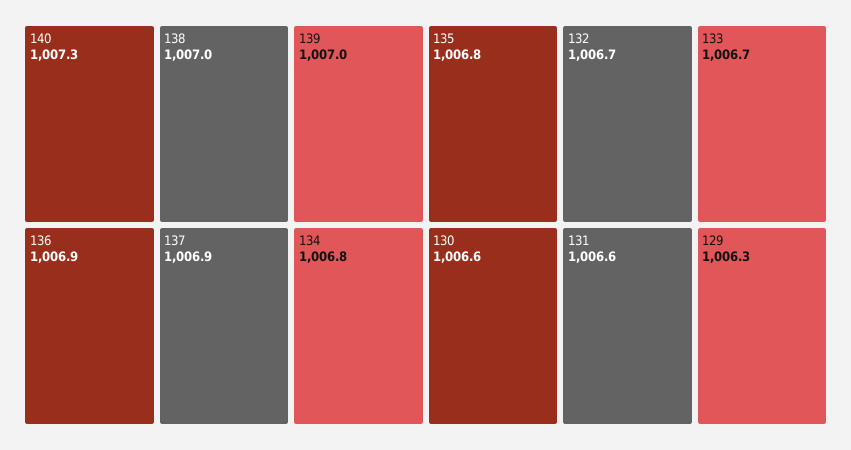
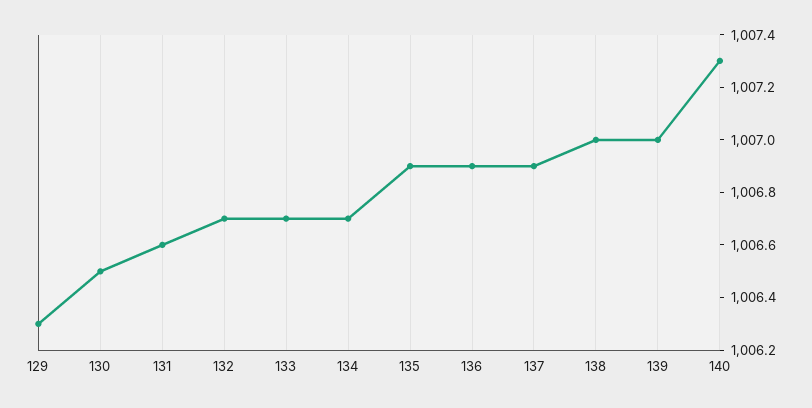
134: 1006.8 -> 1006.7
135: 1006.8 -> 1006.9
130: 1006.6 -> 1006.5

